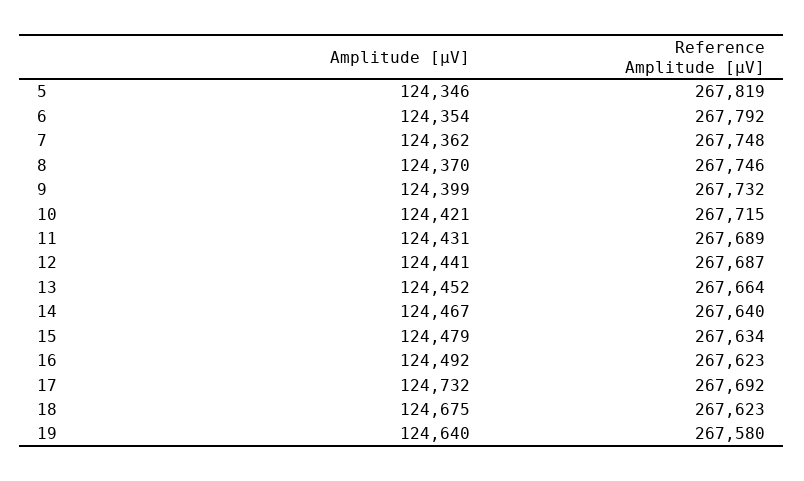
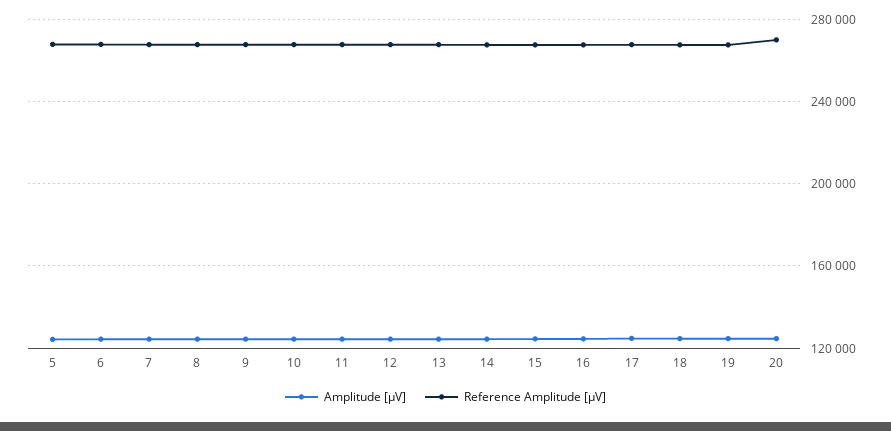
Amplitude [µV], 20: none -> 125000
Reference Amplitude [µV], 20: none -> 270000

